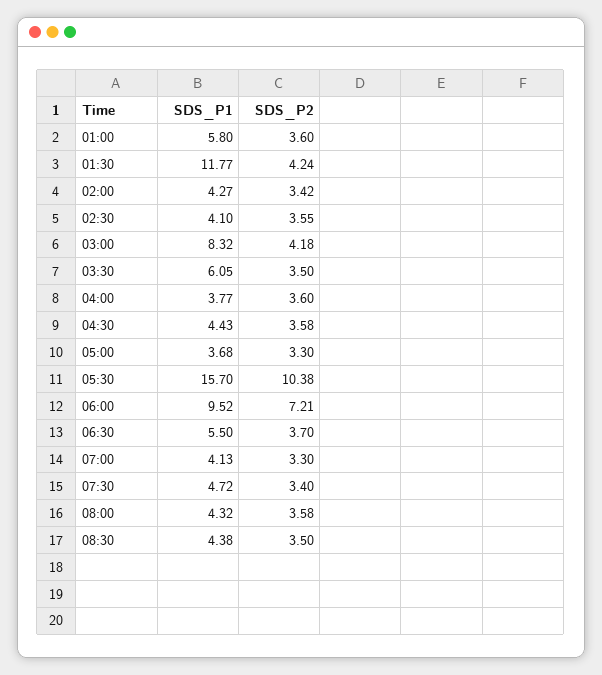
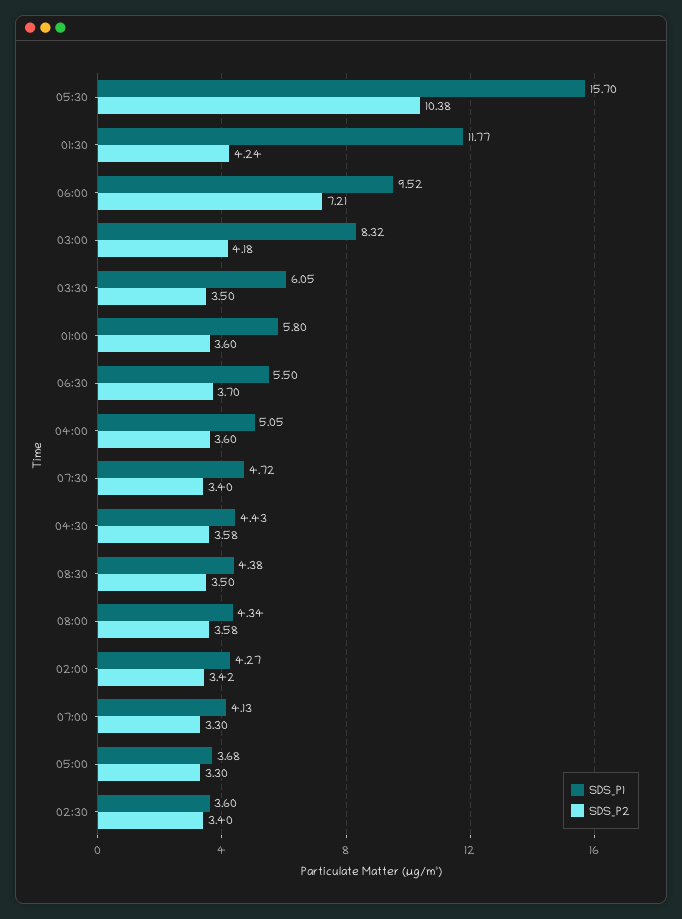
SDS_P1, 02:30: 4.1 -> 3.6
SDS_P2, 02:30: 3.55 -> 3.4
SDS_P1, 04:00: 3.77 -> 5.05
SDS_P1, 08:00: 4.32 -> 4.34

